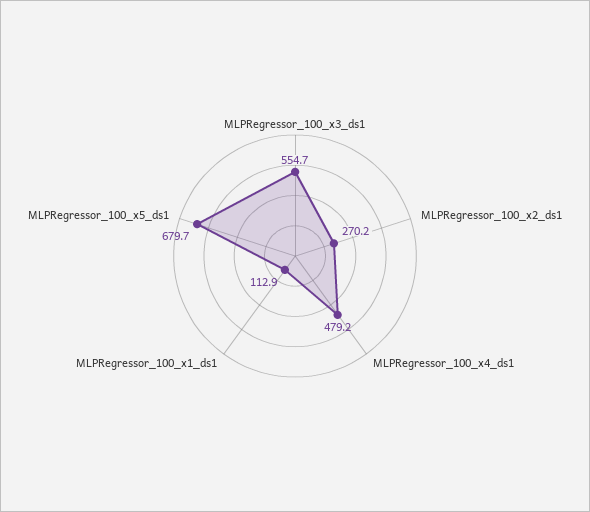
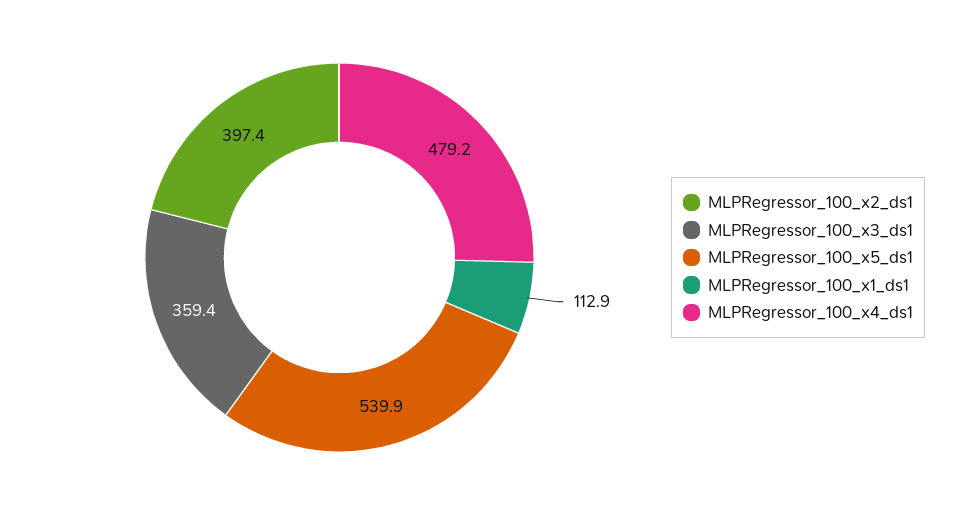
MLPRegressor_100_x3_ds1: 554.7 -> 359.4
MLPRegressor_100_x2_ds1: 270.2 -> 397.4
MLPRegressor_100_x5_ds1: 679.7 -> 539.9

